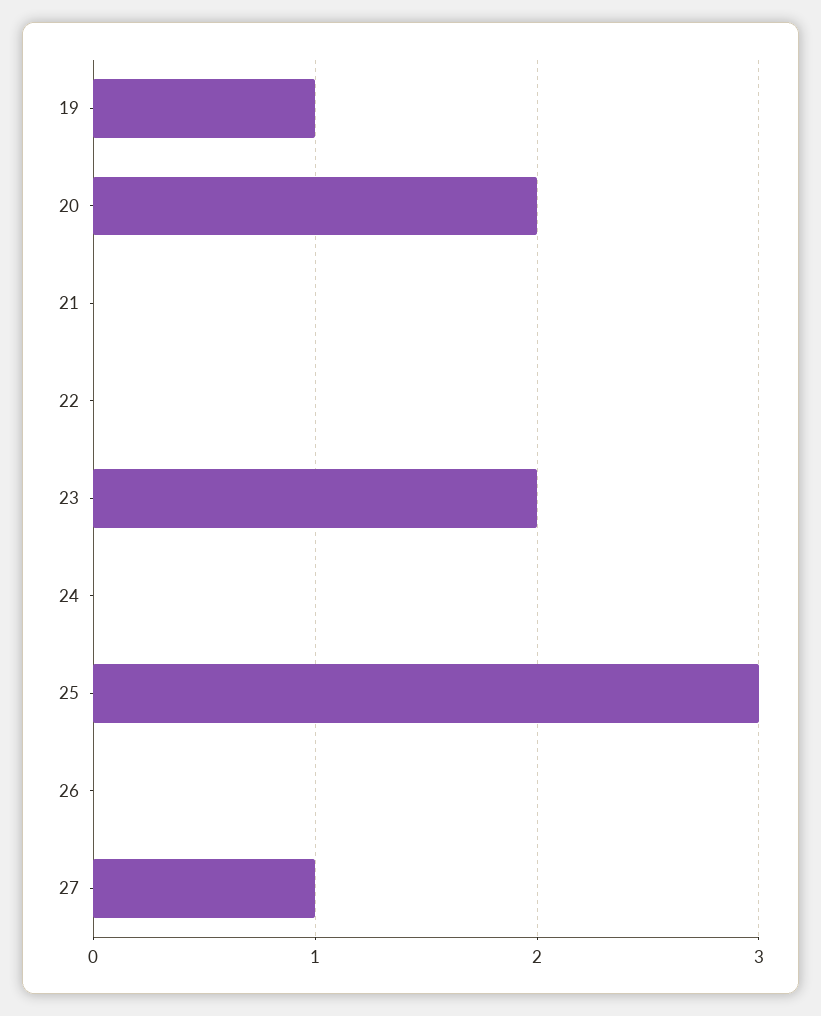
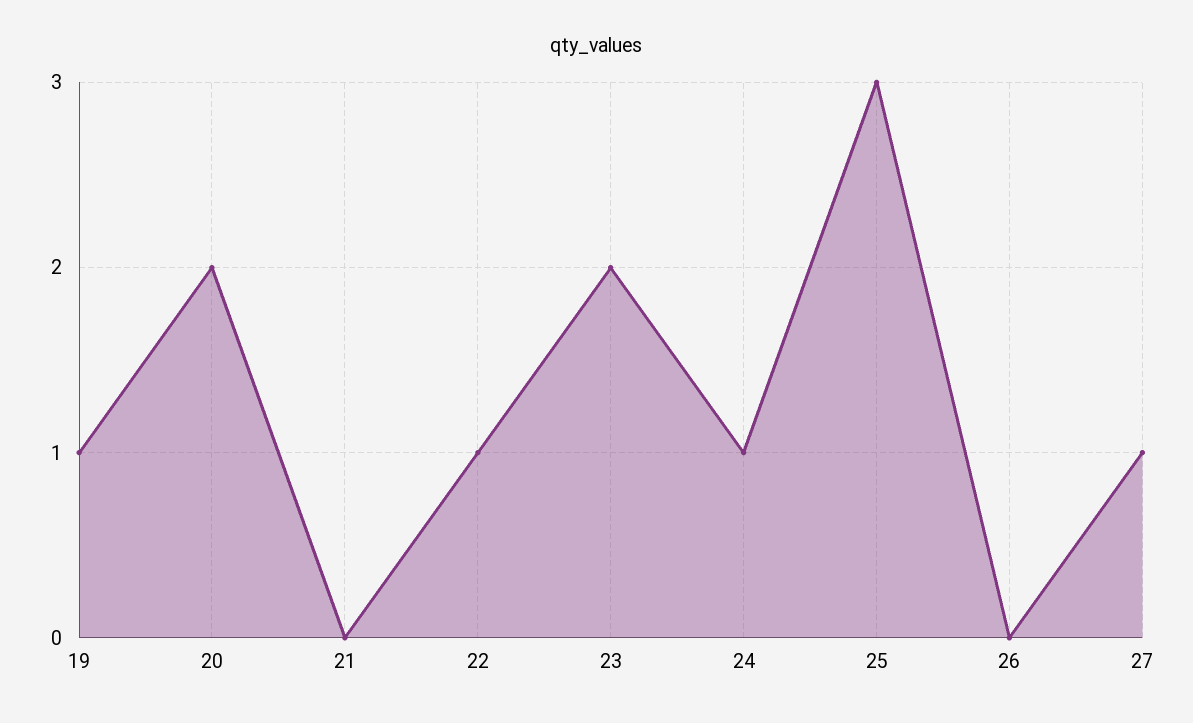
22: 0 -> 1
24: 0 -> 1

